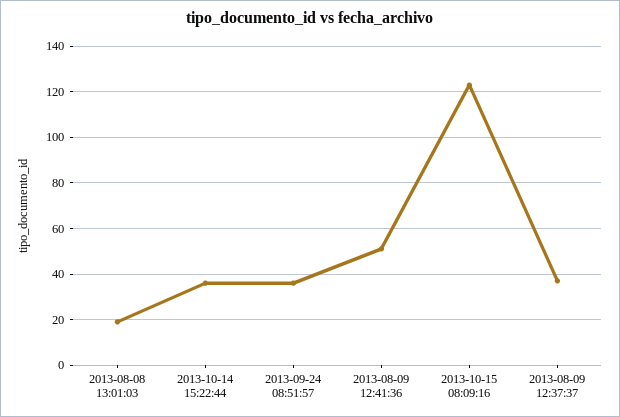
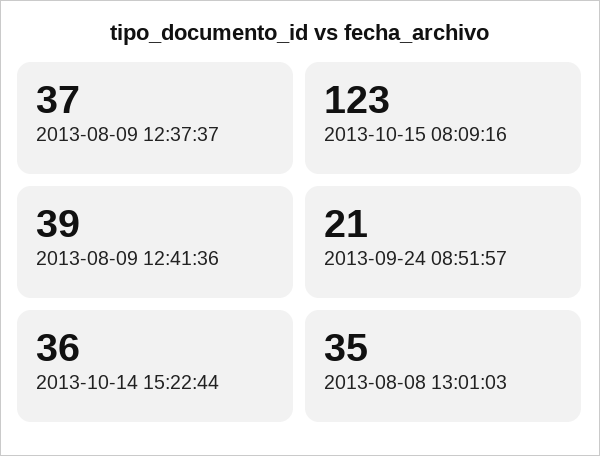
2013-08-08 13:01:03: 20 -> 35
2013-09-24 08:51:57: 35 -> 21
2013-08-09 12:41:36: 50 -> 39

